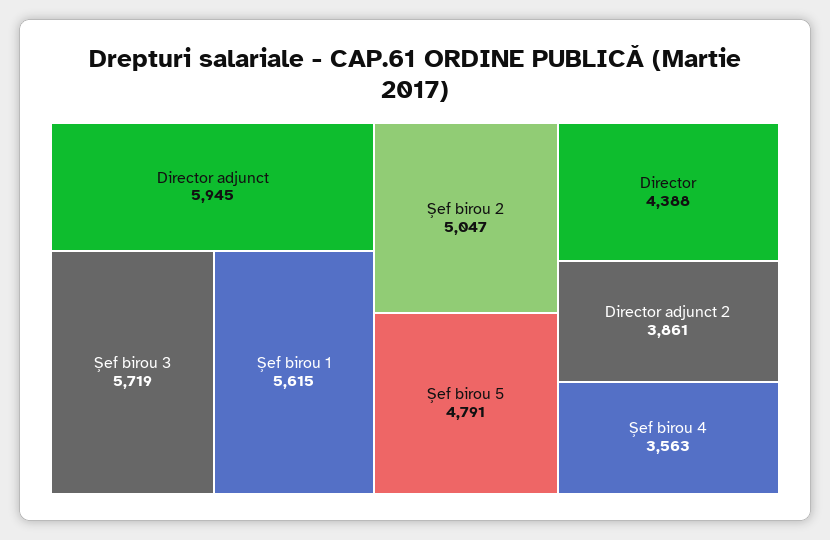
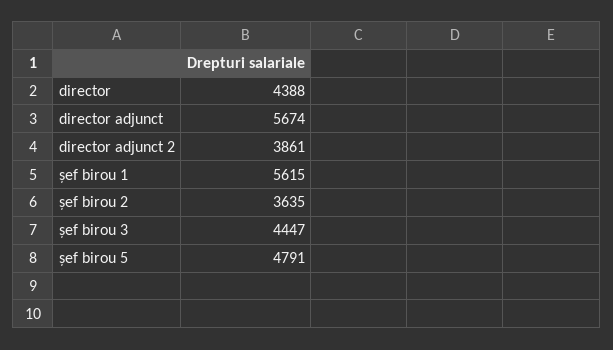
Director adjunct: 5945 -> 5674
Șef birou 3: 5719 -> 4447
Șef birou 2: 5047 -> 3635
Șef birou 4: 3563 -> none

